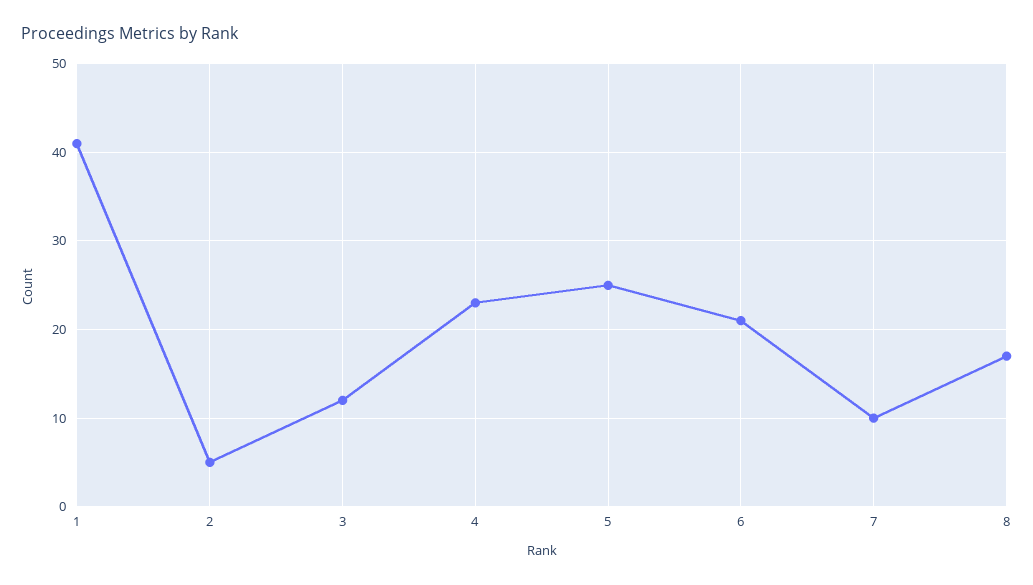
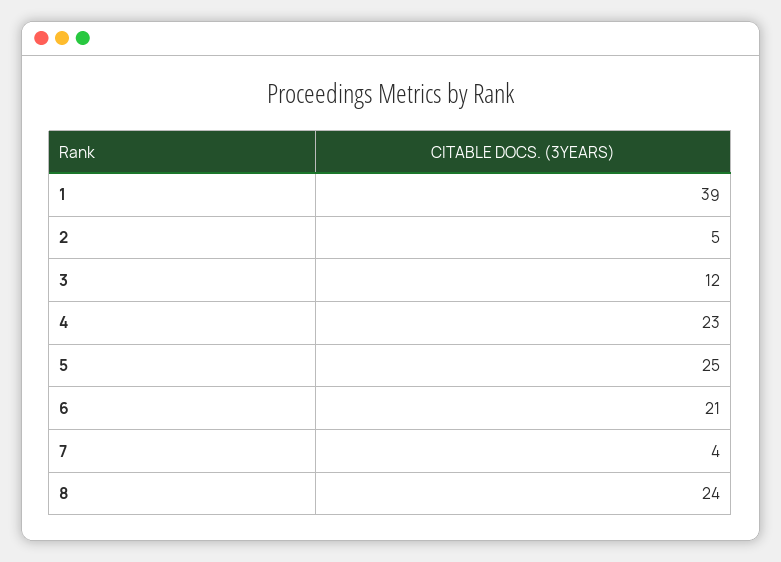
1: 41 -> 39
7: 10 -> 4
8: 17 -> 24

